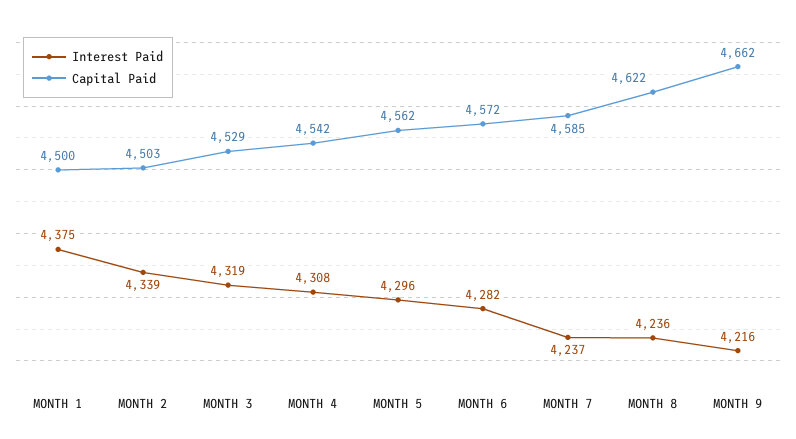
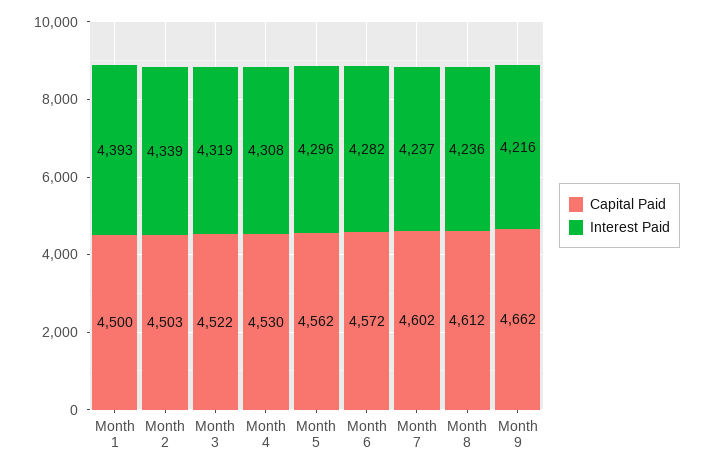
Interest Paid, MONTH 1: 4375 -> 4393
Capital Paid, MONTH 3: 4529 -> 4522
Capital Paid, MONTH 4: 4542 -> 4530
Capital Paid, MONTH 7: 4585 -> 4602
Capital Paid, MONTH 8: 4622 -> 4612

